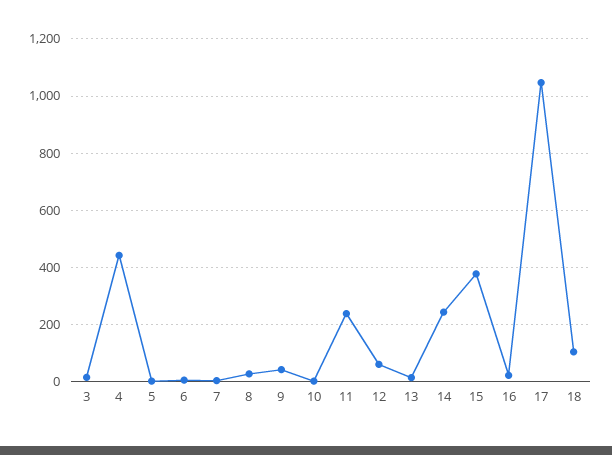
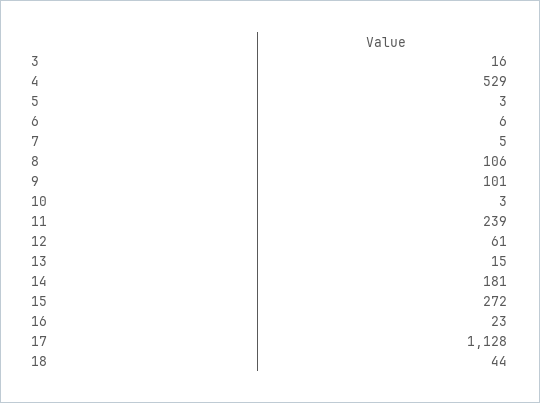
4: 450 -> 529
8: 25 -> 106
9: 50 -> 101
14: 250 -> 181
15: 375 -> 272
17: 1050 -> 1128
18: 100 -> 44

